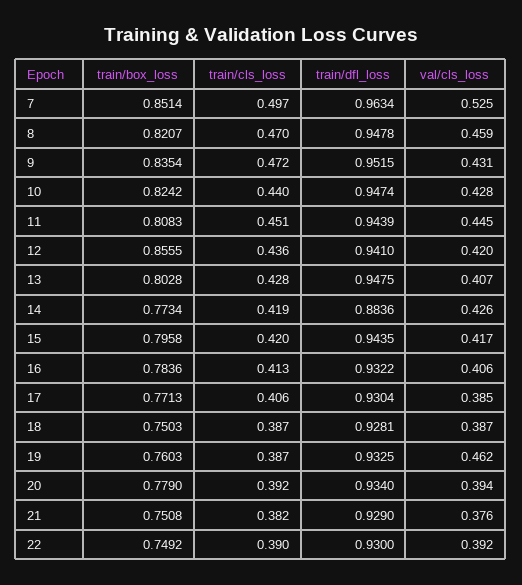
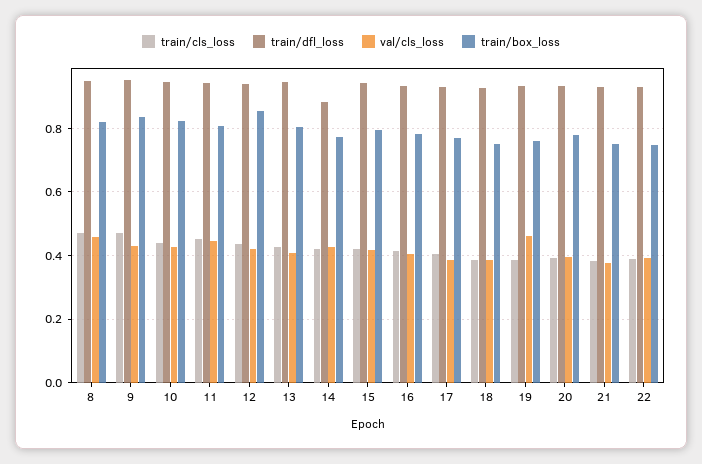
train/box_loss, 7: 0.8514 -> none
train/cls_loss, 7: 0.497 -> none
train/dfl_loss, 7: 0.9634 -> none
val/cls_loss, 7: 0.525 -> none

